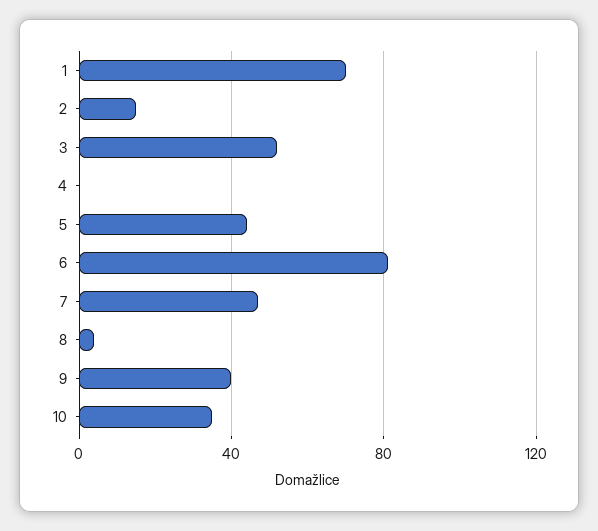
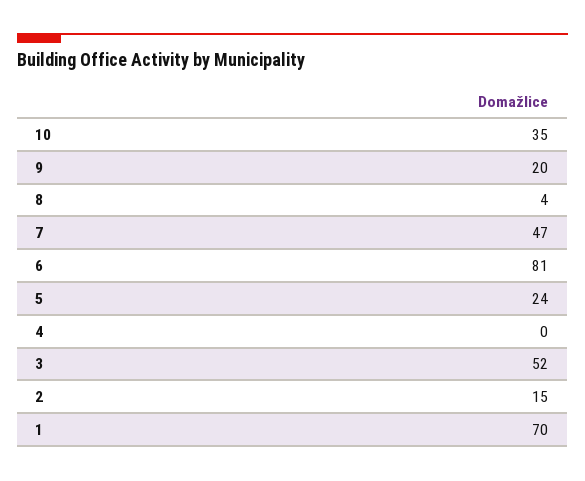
5: 45 -> 24
9: 40 -> 20

